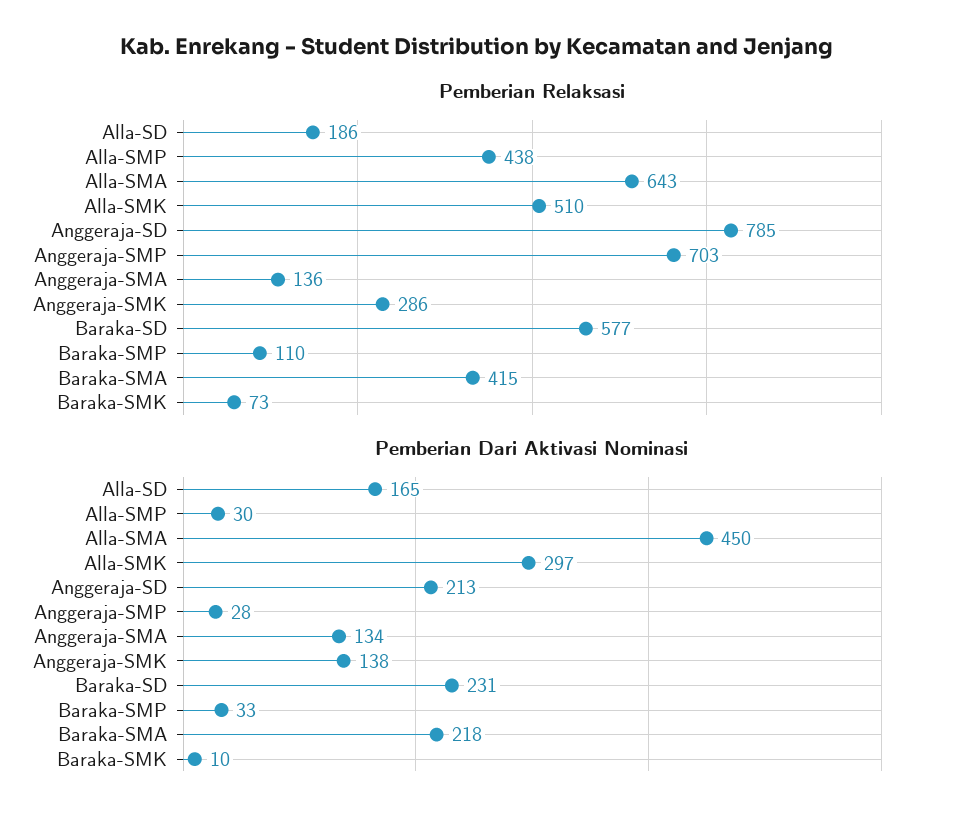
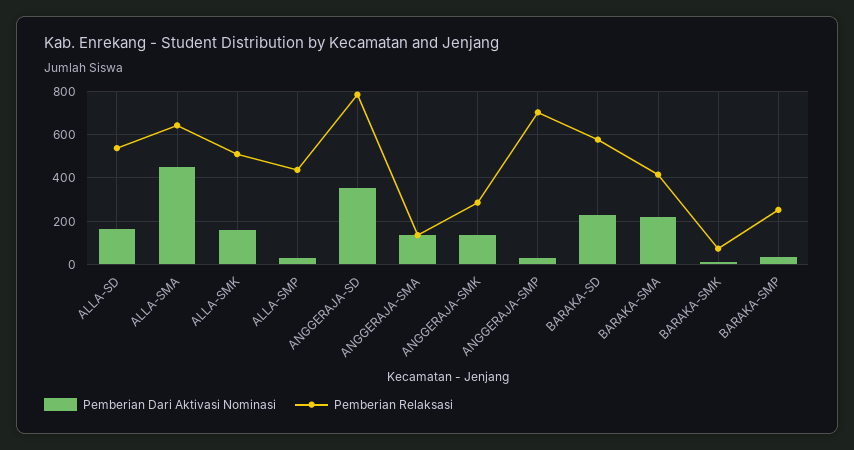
Pemberian Relaksasi, Alla-SD: 186 -> 550
Pemberian Relaksasi, Baraka-SMP: 110 -> 250
Pemberian Dari Aktivasi Nominasi, Alla-SMK: 297 -> 150
Pemberian Dari Aktivasi Nominasi, Anggeraja-SD: 213 -> 350

